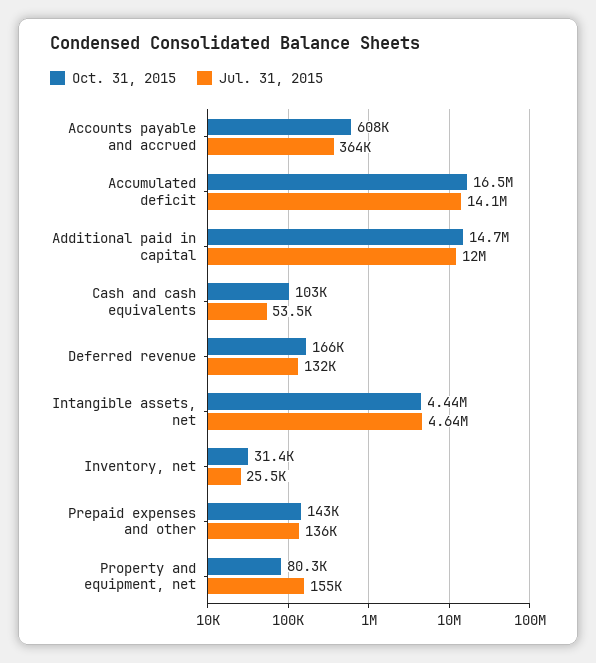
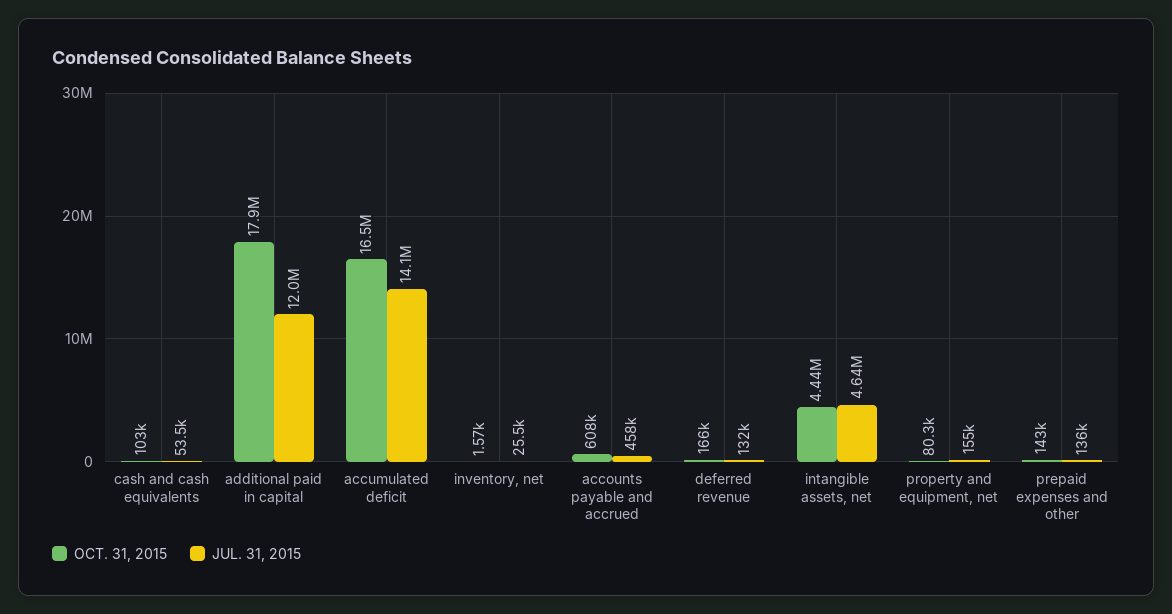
Jul. 31, 2015, Accounts payable and accrued: 364000 -> 458000
Oct. 31, 2015, Additional paid in capital: 14700000 -> 17900000
Oct. 31, 2015, Inventory, net: 31400 -> 1570

